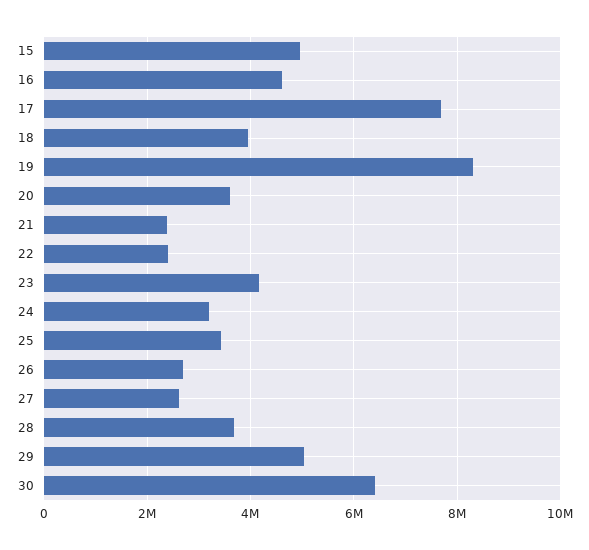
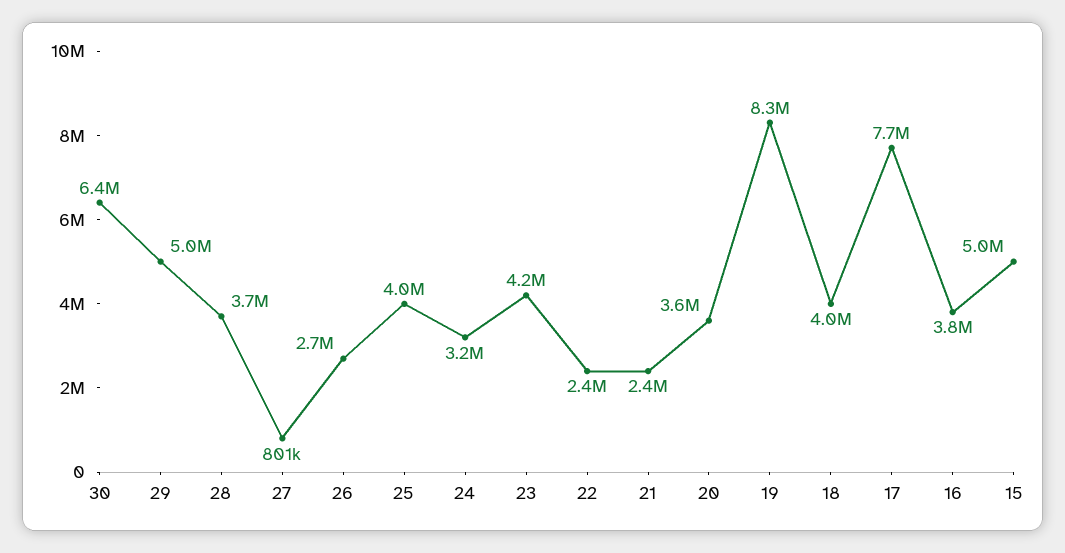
16: 4600000 -> 3800000
25: 3400000 -> 4000000
27: 2600000 -> 801000

